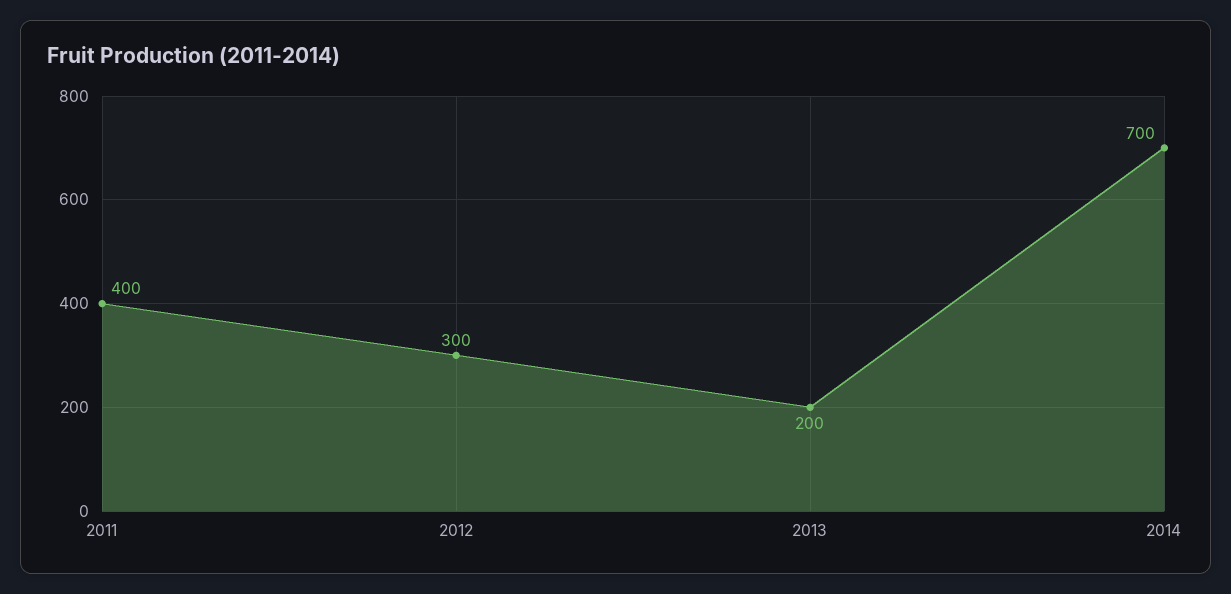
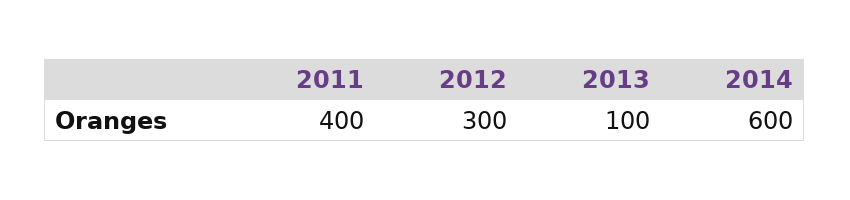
2013: 200 -> 100
2014: 700 -> 600

